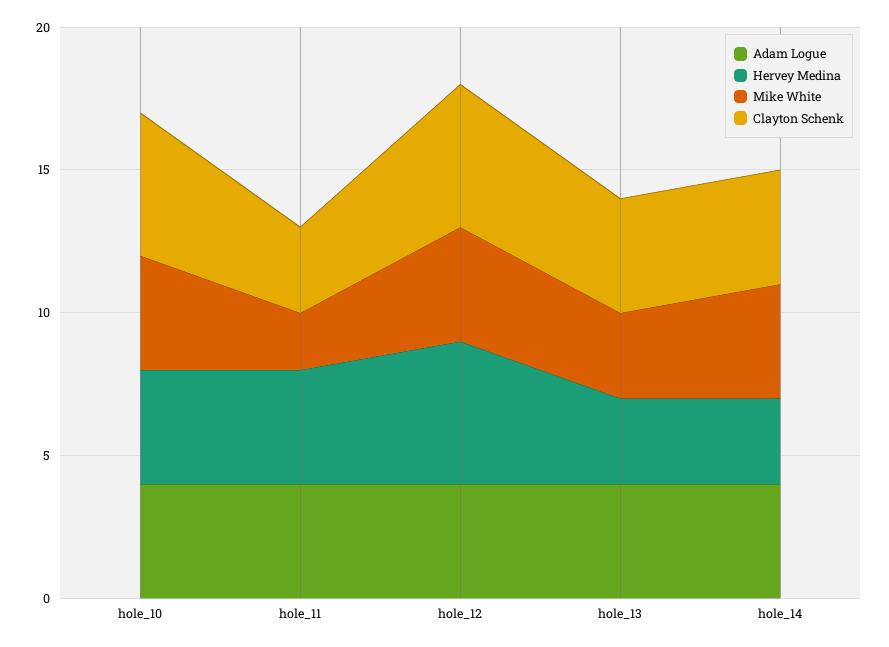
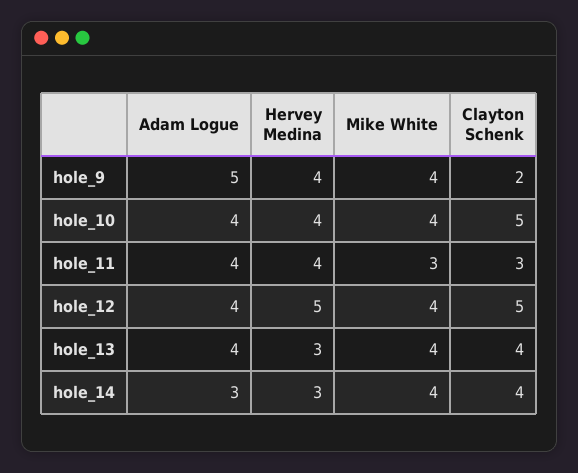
Mike White, hole_11: 2 -> 3
Mike White, hole_13: 3 -> 4
Adam Logue, hole_14: 4 -> 3
Adam Logue, hole_9: none -> 5
Hervey Medina, hole_9: none -> 4
Mike White, hole_9: none -> 4
Clayton Schenk, hole_9: none -> 2

